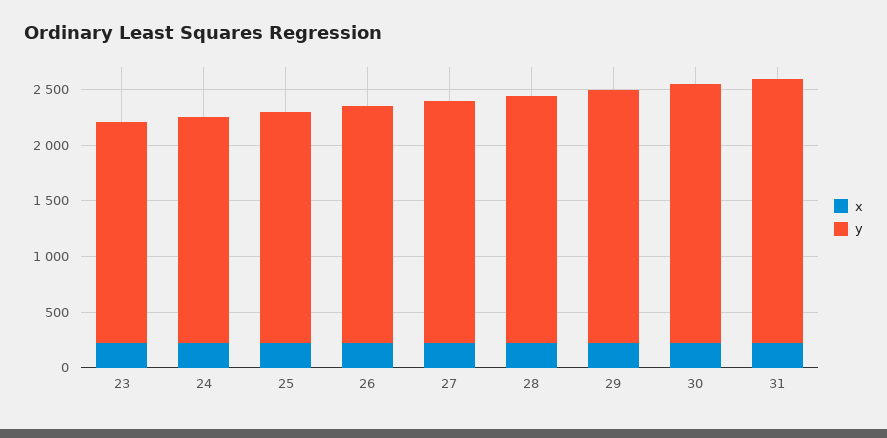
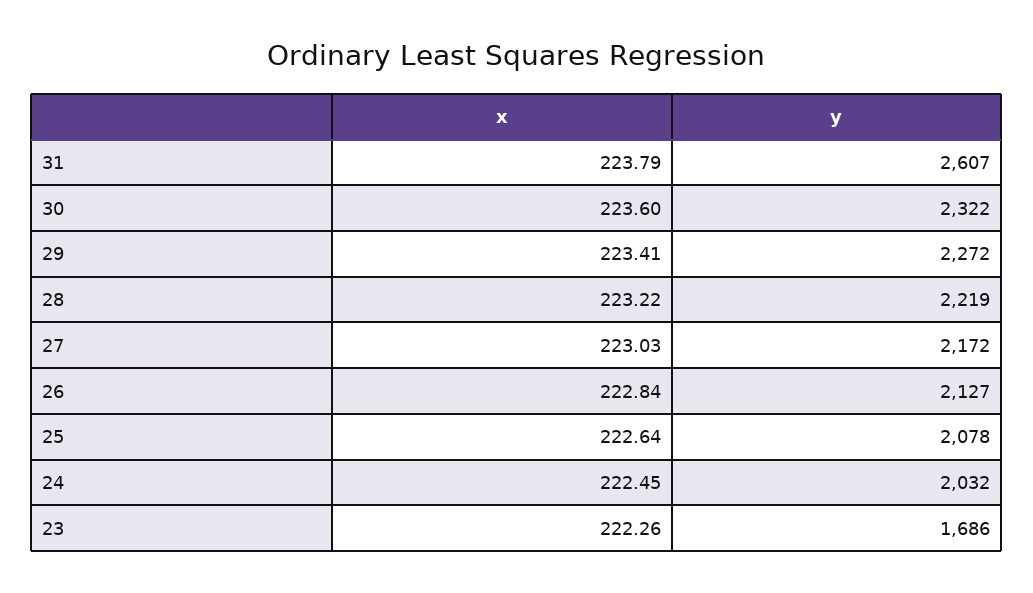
y, 23: 2000 -> 1686
y, 31: 2400 -> 2607

